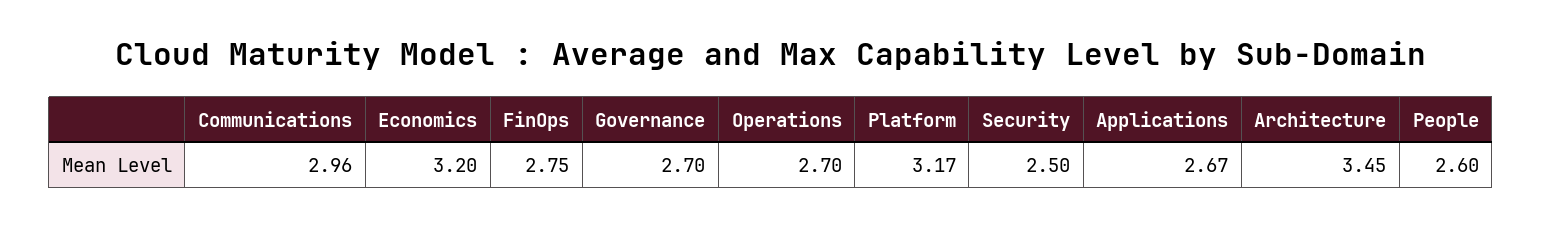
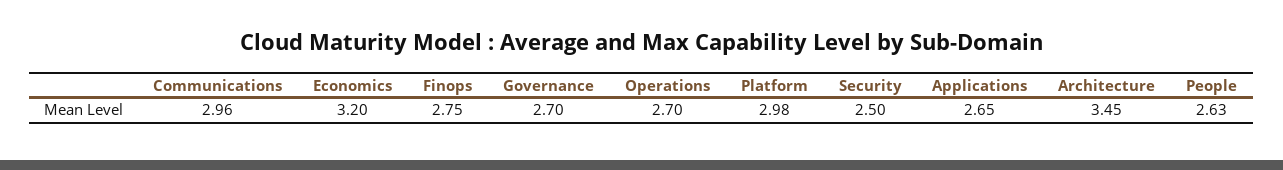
Platform: 3.17 -> 2.98
Applications: 2.67 -> 2.65
People: 2.6 -> 2.63

